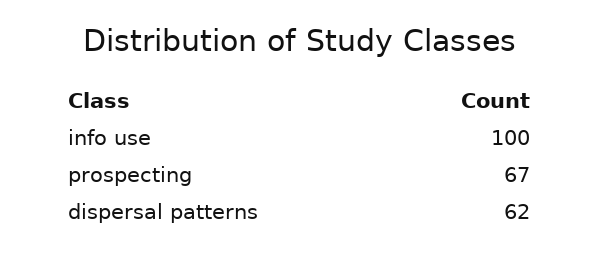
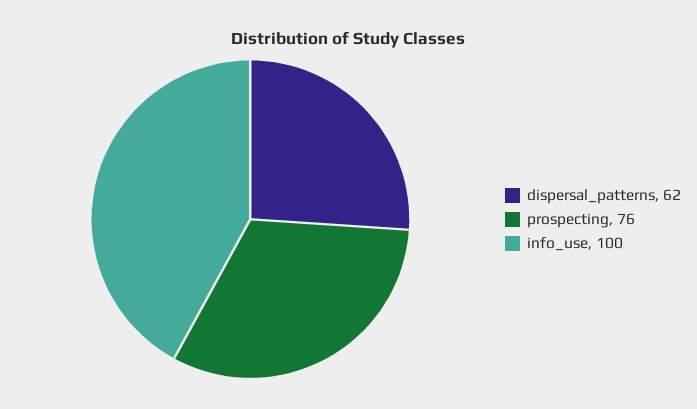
prospecting: 67 -> 76

